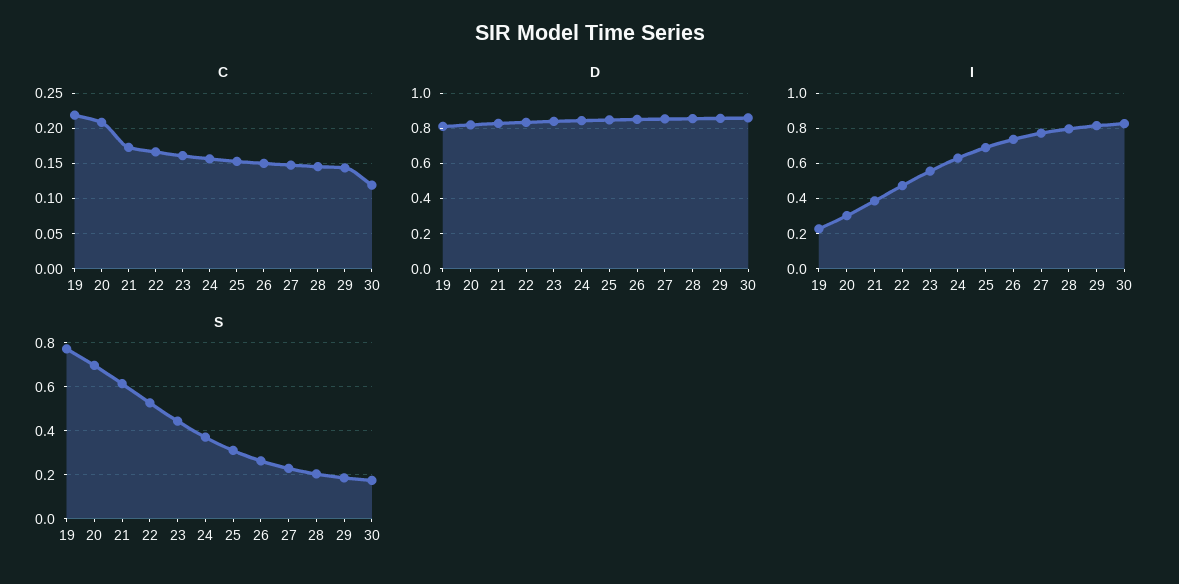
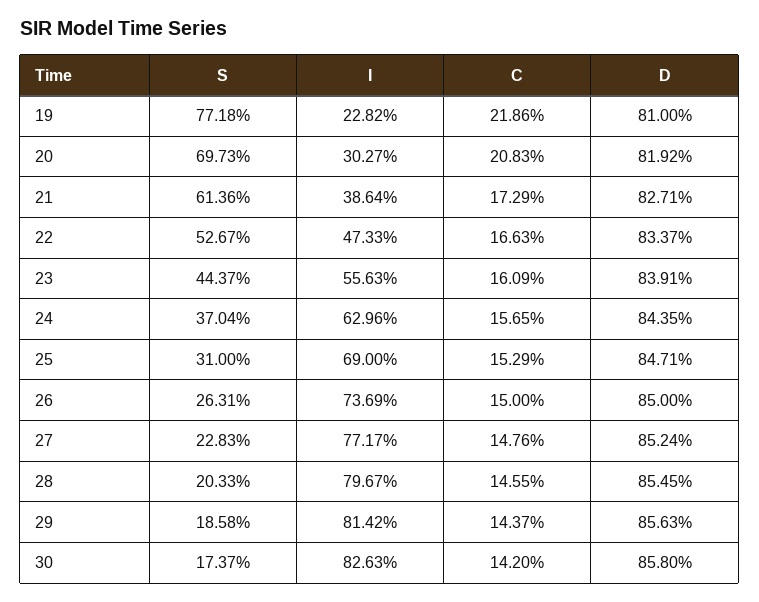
C, 30: 0.12 -> 0.142

